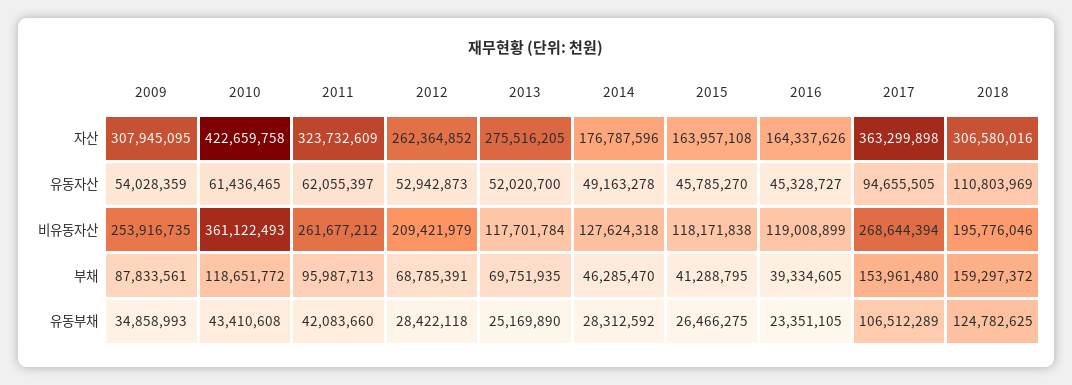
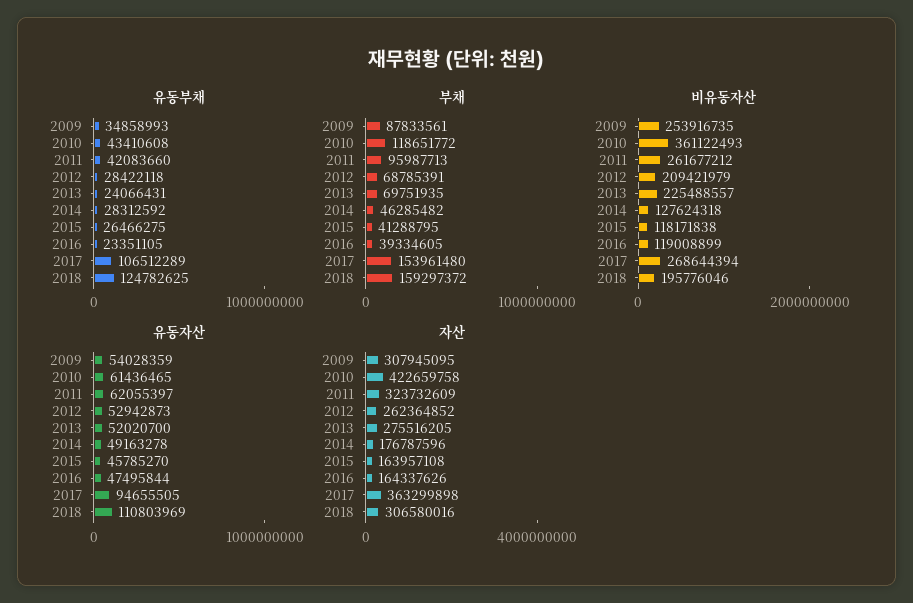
유동자산, 2016: 45328727 -> 47495844
비유동자산, 2013: 117701784 -> 225488557
부채, 2014: 46285470 -> 46285482
유동부채, 2013: 25169890 -> 24066431

